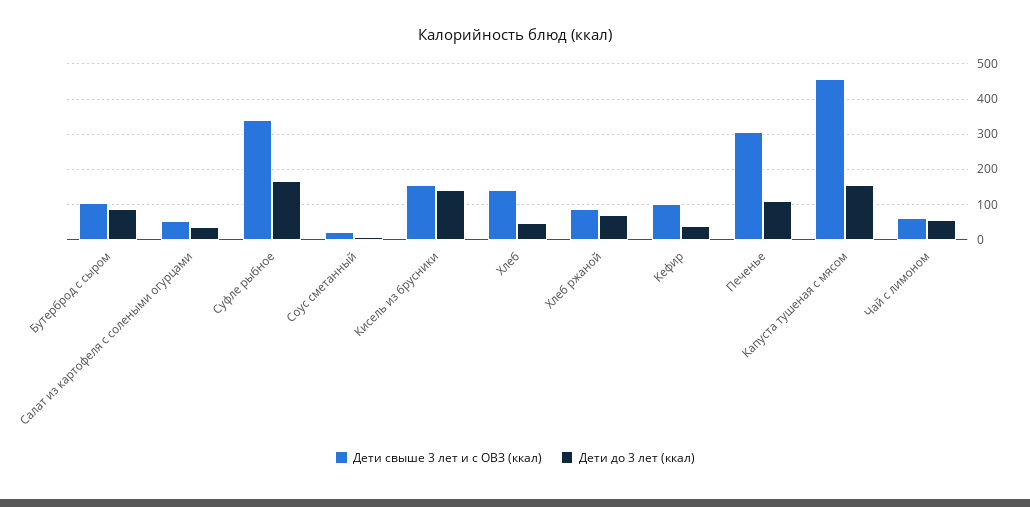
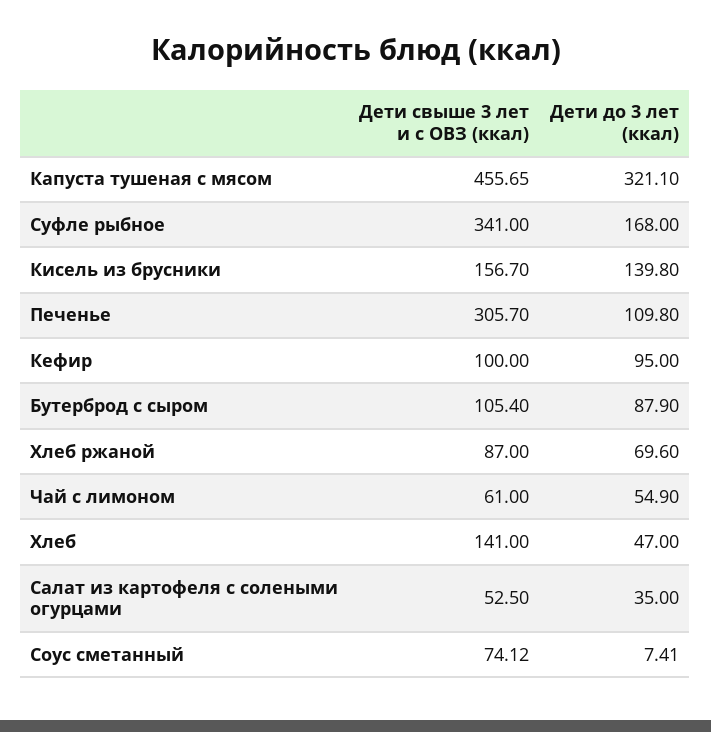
Дети свыше 3 лет и с ОВЗ (ккал), Соус сметанный: 20 -> 74.12
Дети до 3 лет (ккал), Кефир: 40 -> 95
Дети до 3 лет (ккал), Капуста тушеная с мясом: 160 -> 321.1

